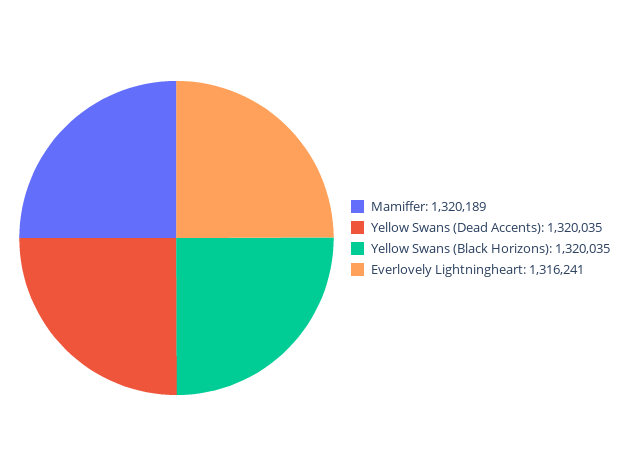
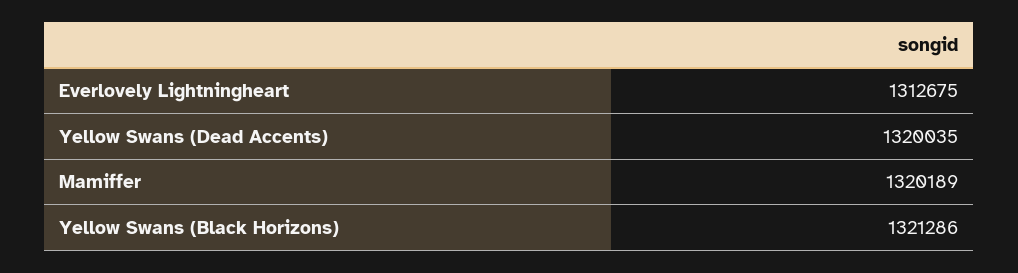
Yellow Swans (Black Horizons): 1320035 -> 1321286
Everlovely Lightningheart: 1316241 -> 1312675

